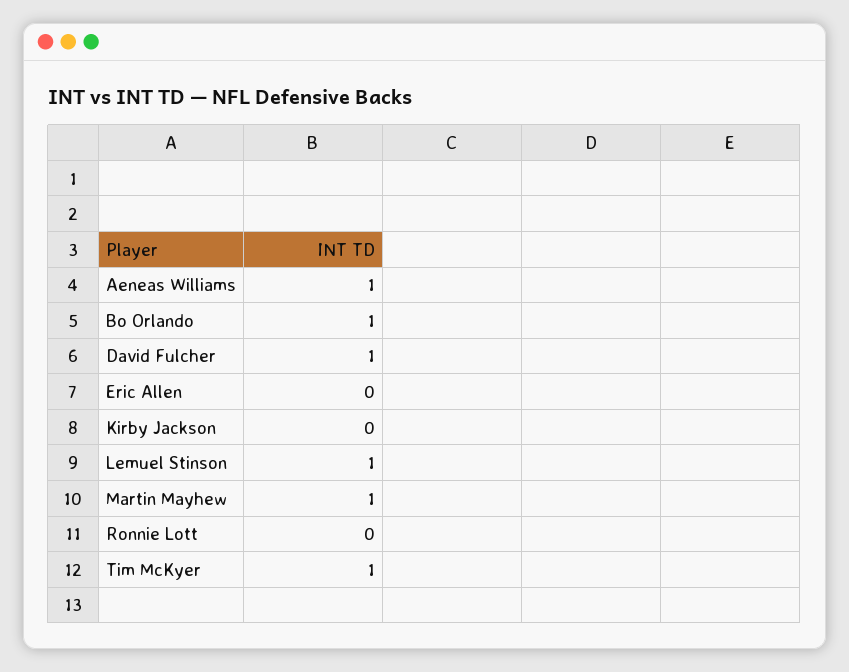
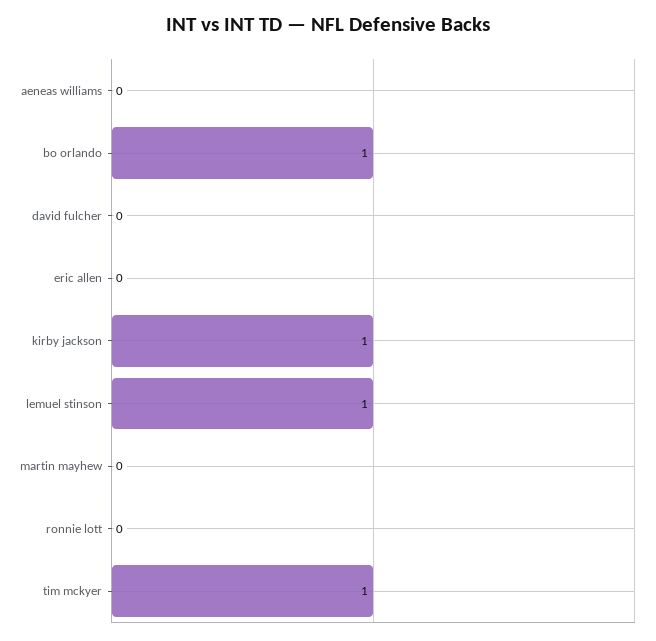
Aeneas Williams: 1 -> 0
David Fulcher: 1 -> 0
Kirby Jackson: 0 -> 1
Martin Mayhew: 1 -> 0

